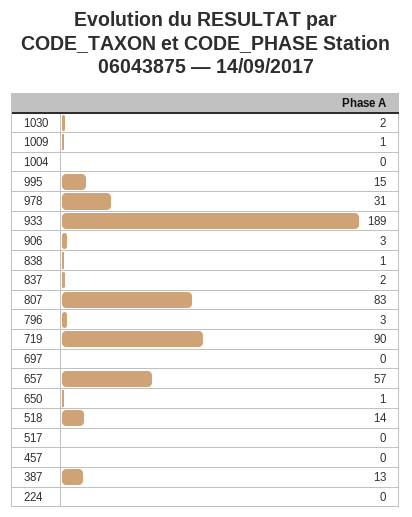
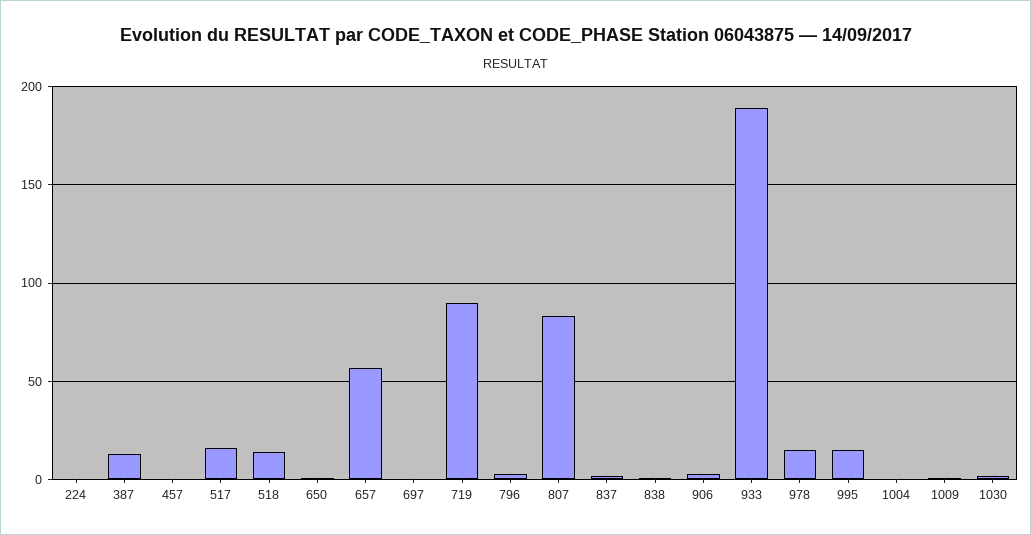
978: 31 -> 15
517: 0 -> 15

